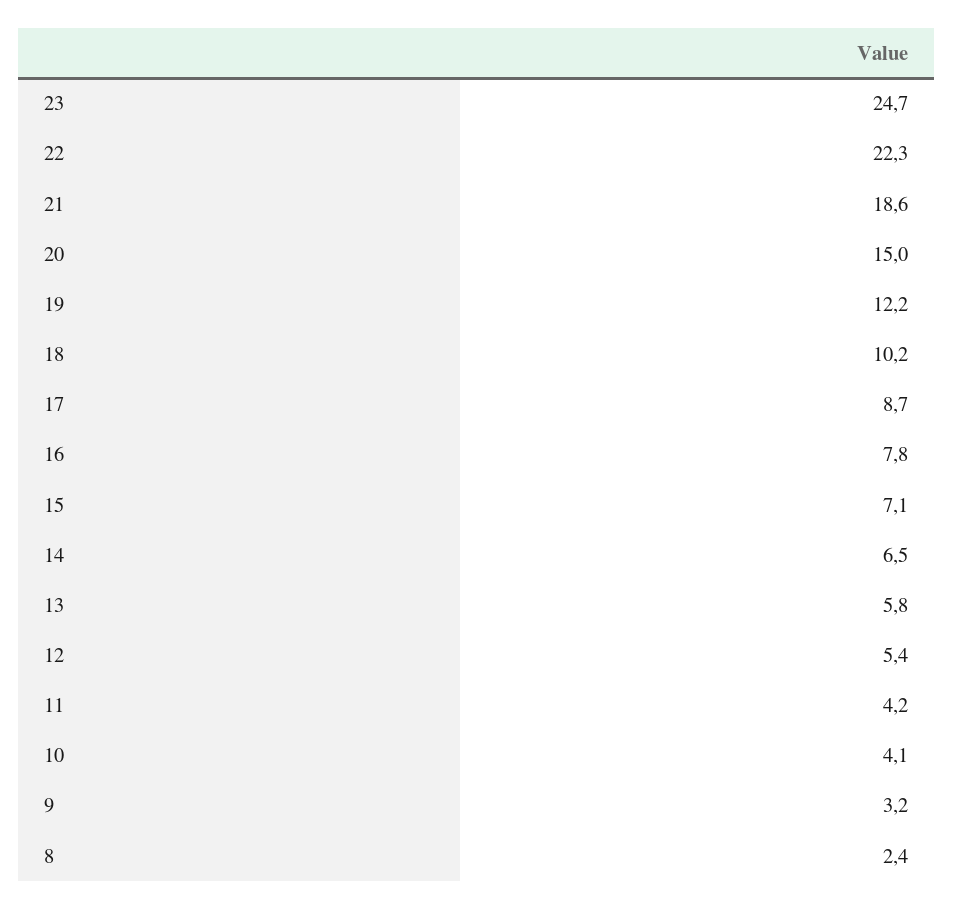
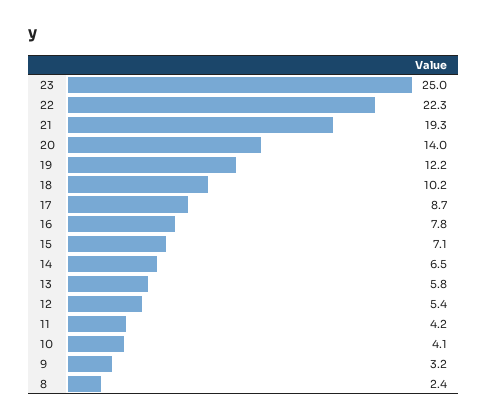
23: 24.7 -> 25
21: 18.6 -> 19.3
20: 15 -> 14

